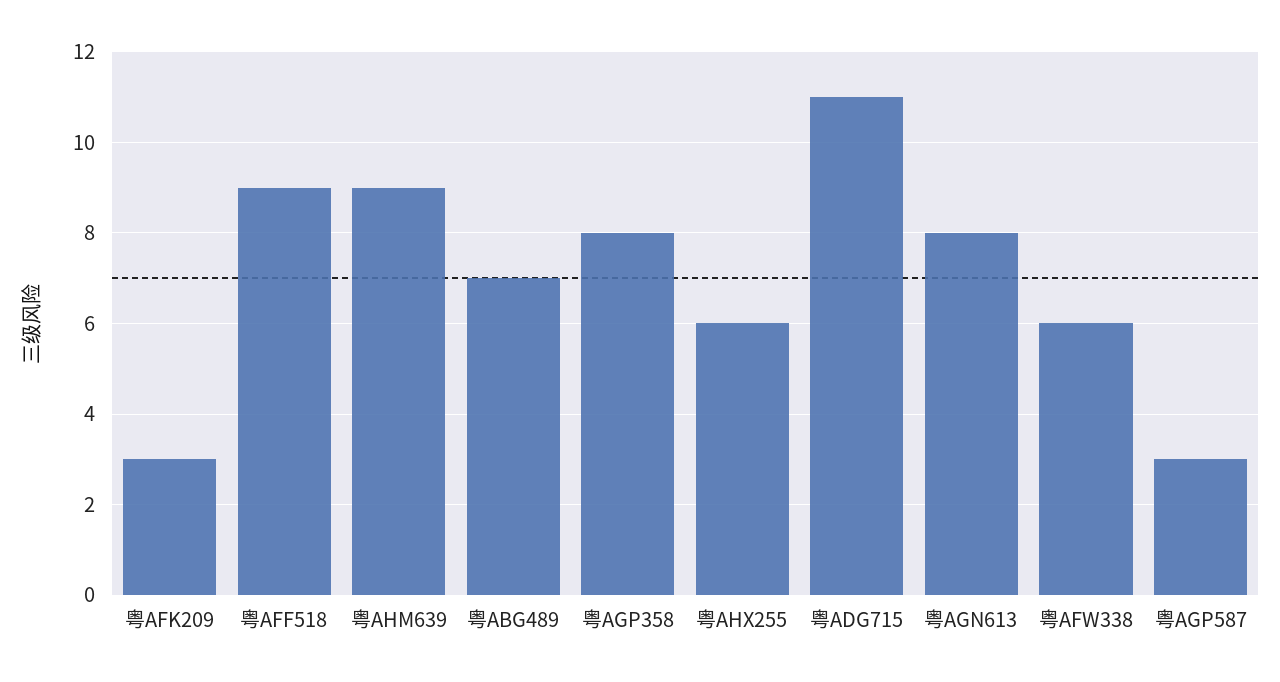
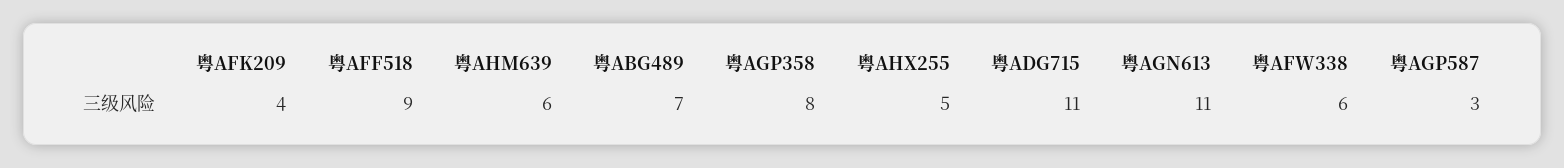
粤AFK209: 3 -> 4
粤AHM639: 9 -> 6
粤AHX255: 6 -> 5
粤AGN613: 8 -> 11

